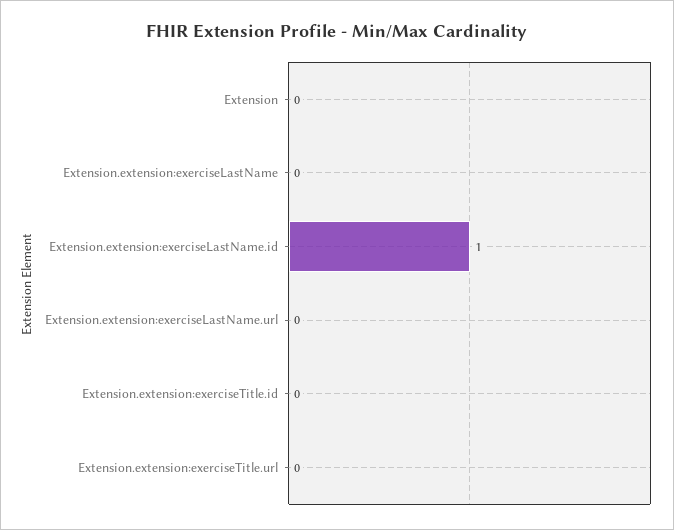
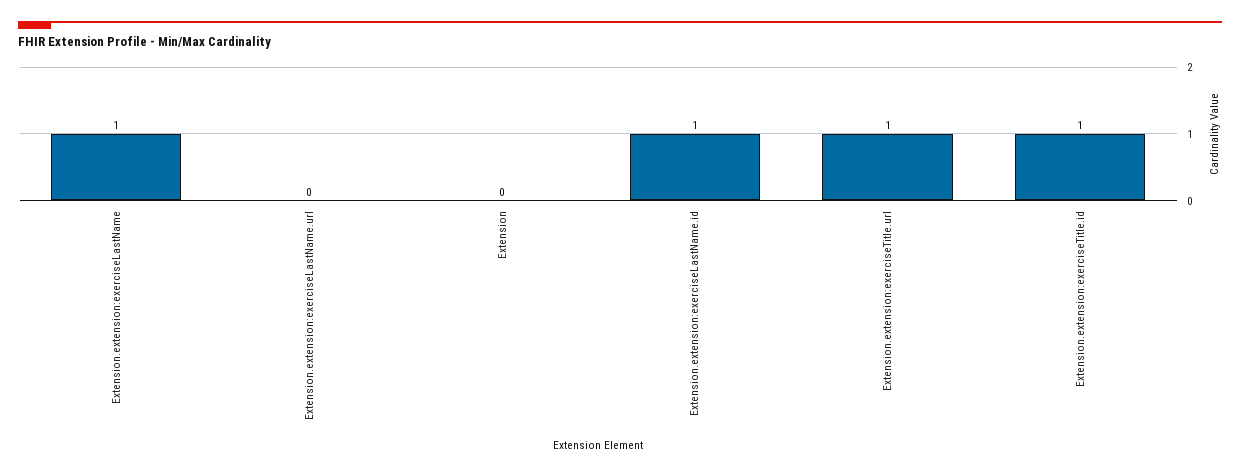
Extension.extension:exerciseLastName: 0 -> 1
Extension.extension:exerciseTitle.id: 0 -> 1
Extension.extension:exerciseTitle.url: 0 -> 1

